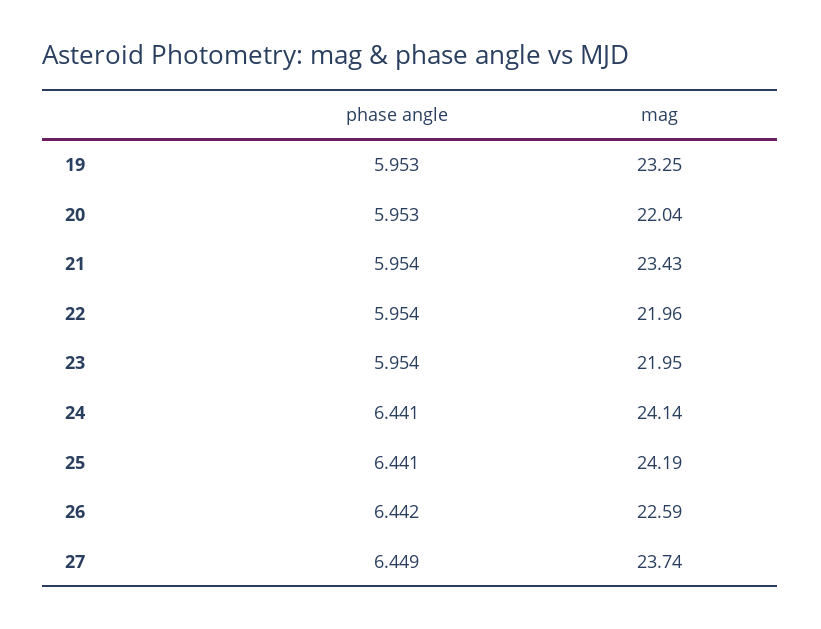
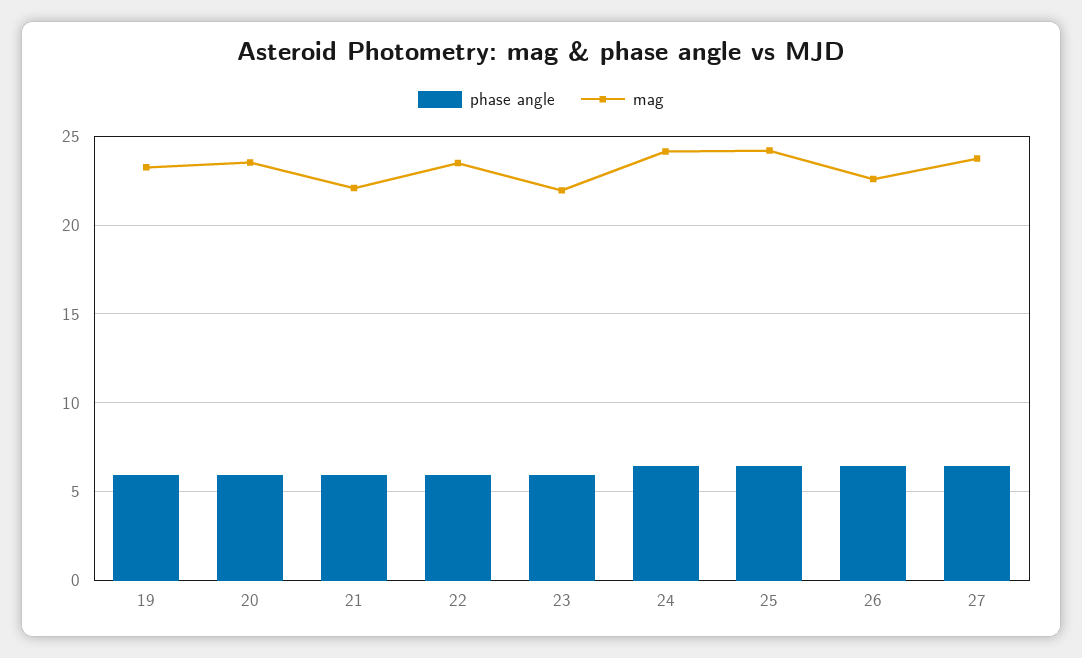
mag, 20: 22.04 -> 23.5
mag, 21: 23.43 -> 22
mag, 22: 21.96 -> 23.5

